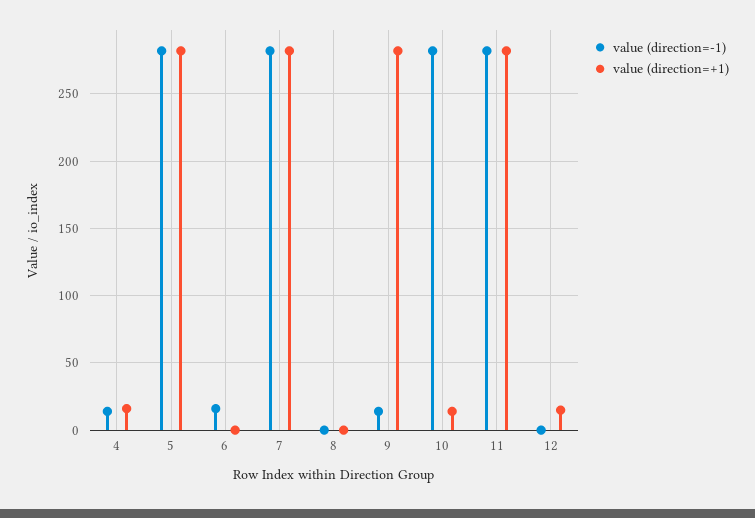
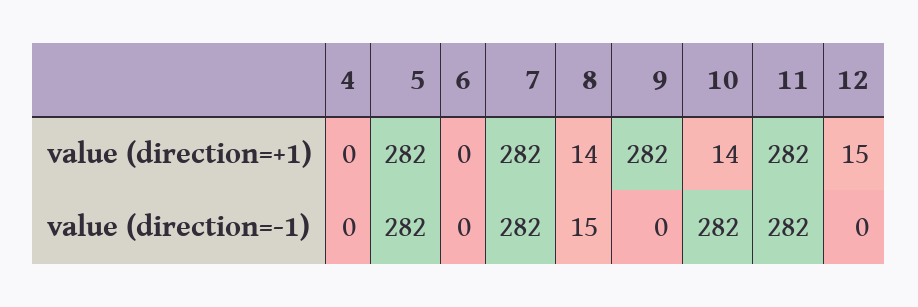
value (direction=-1), 4: 15 -> 0
value (direction=+1), 4: 15 -> 0
value (direction=-1), 6: 15 -> 0
value (direction=-1), 8: 0 -> 15
value (direction=+1), 8: 0 -> 14
value (direction=-1), 9: 15 -> 0

